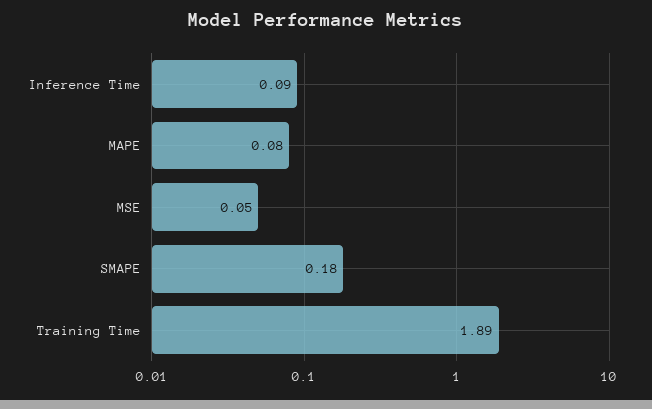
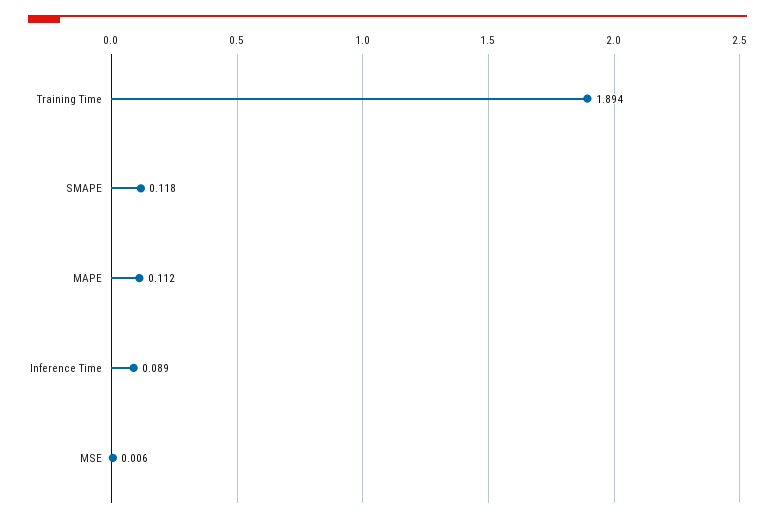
MAPE: 0.08 -> 0.112
MSE: 0.05 -> 0.006
SMAPE: 0.18 -> 0.118

